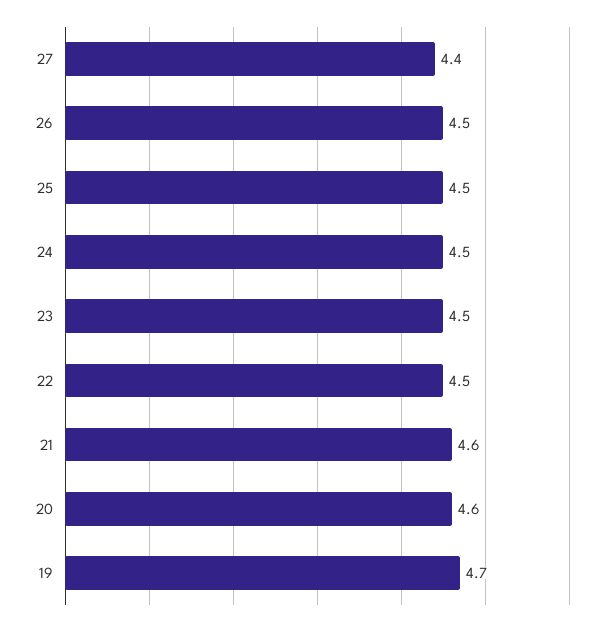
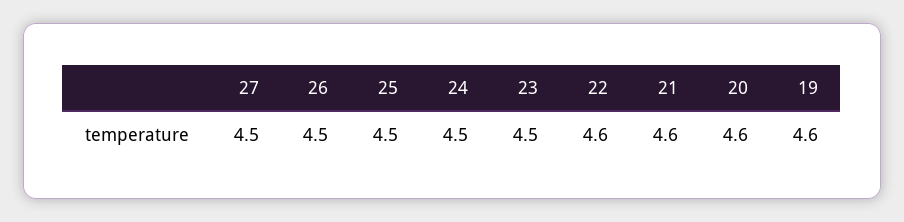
27: 4.4 -> 4.5
22: 4.5 -> 4.6
19: 4.7 -> 4.6

